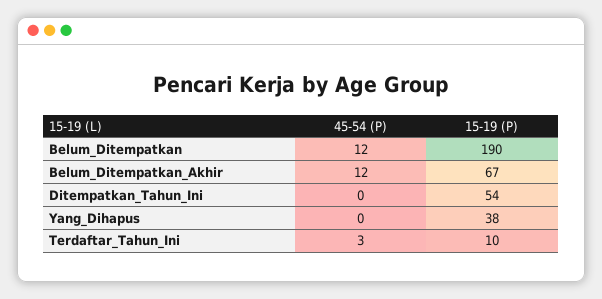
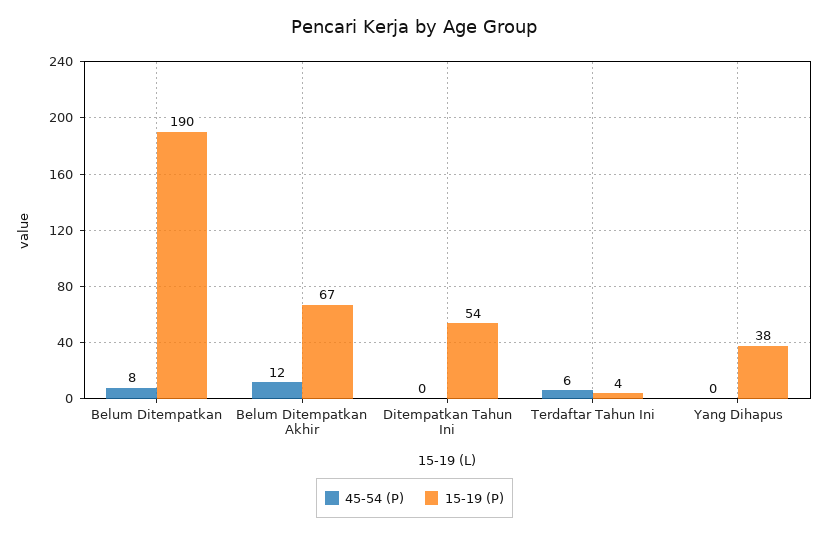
45-54 (P), Belum_Ditempatkan: 12 -> 8
45-54 (P), Terdaftar_Tahun_Ini: 3 -> 6
15-19 (P), Terdaftar_Tahun_Ini: 10 -> 4

